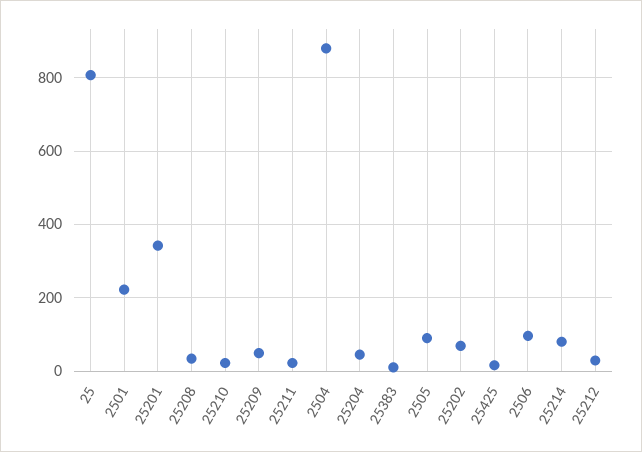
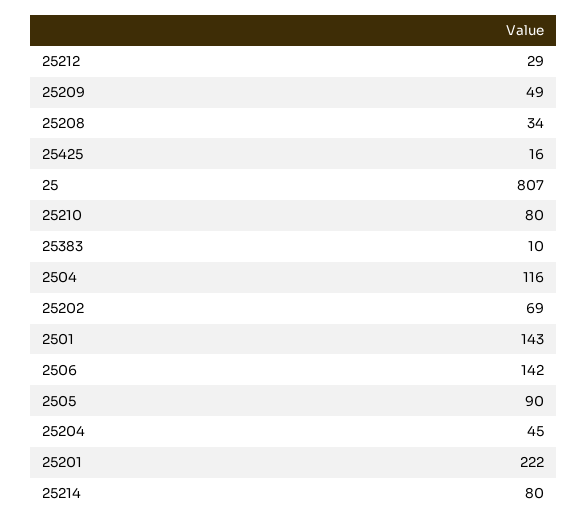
2501: 220 -> 143
25201: 340 -> 222
25210: 20 -> 80
25211: 20 -> none
2504: 880 -> 116
2506: 100 -> 142

